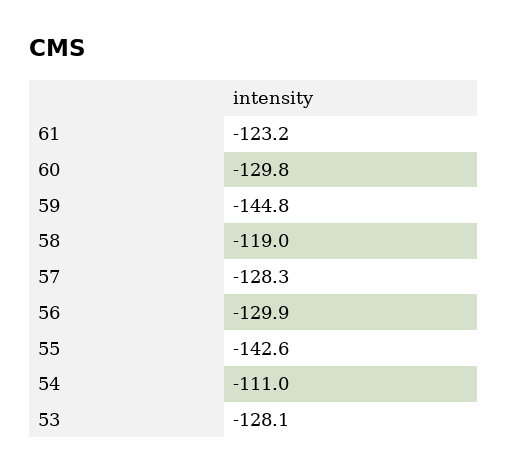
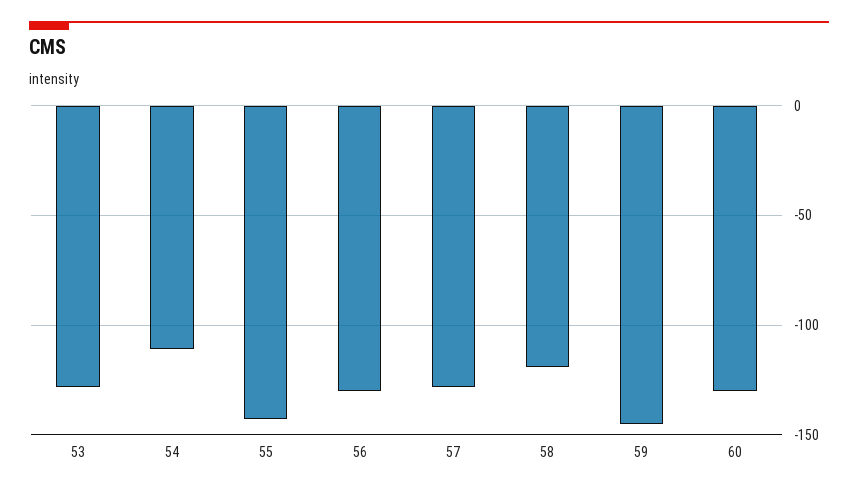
61: -123.2 -> none

